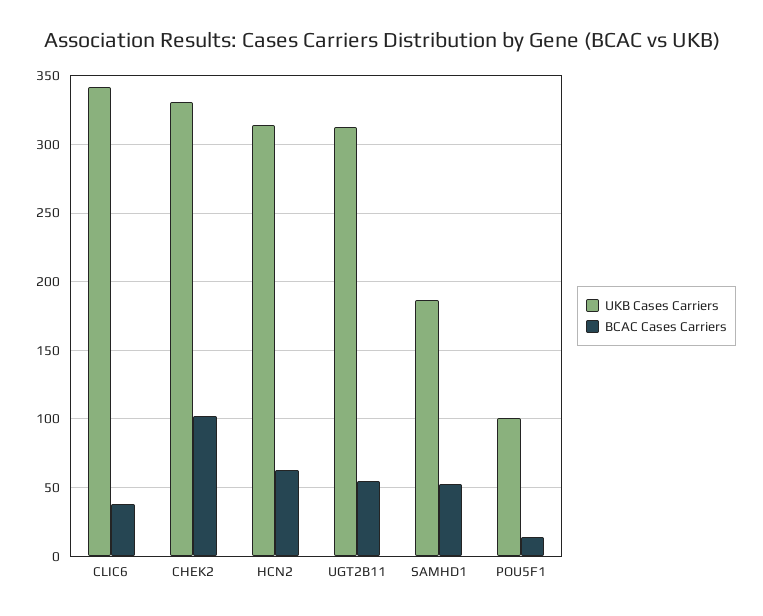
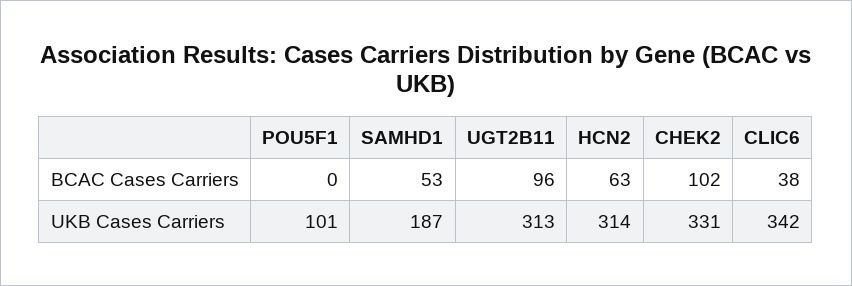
BCAC Cases Carriers, UGT2B11: 55 -> 96
BCAC Cases Carriers, POU5F1: 15 -> 0

